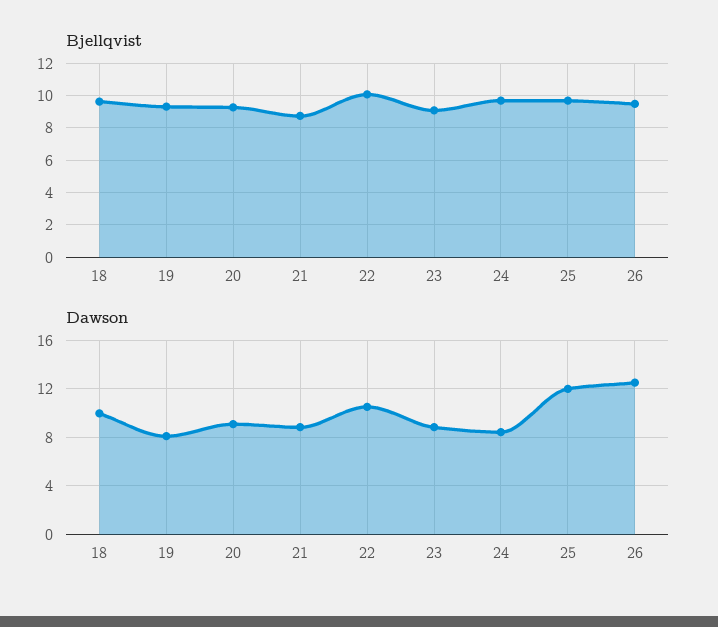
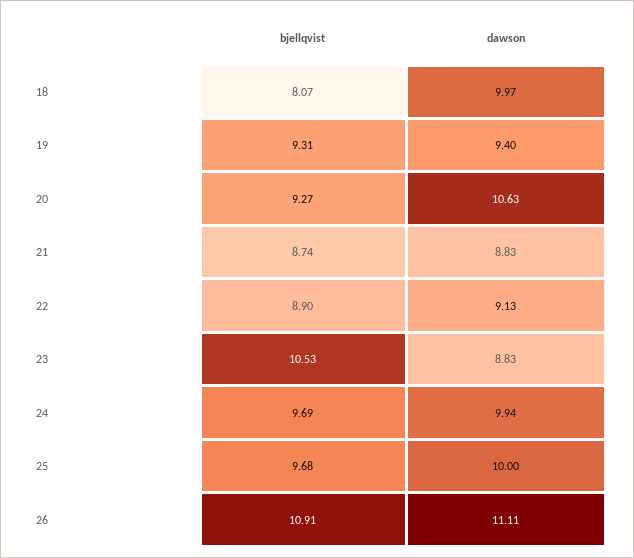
Bjellqvist, 18: 9.5 -> 8.07
Bjellqvist, 22: 10 -> 8.9
Bjellqvist, 23: 9 -> 10.53
Bjellqvist, 26: 9.5 -> 10.91
Dawson, 19: 8 -> 9.4
Dawson, 20: 9 -> 10.63
Dawson, 22: 10.5 -> 9.13
Dawson, 24: 8.5 -> 9.94
Dawson, 25: 12 -> 10
Dawson, 26: 12.5 -> 11.11

